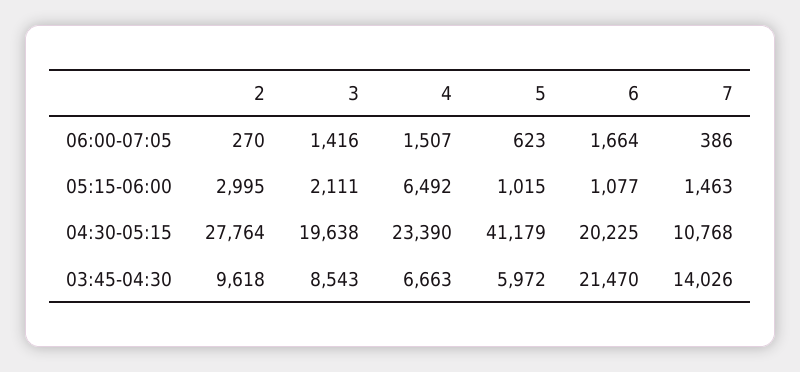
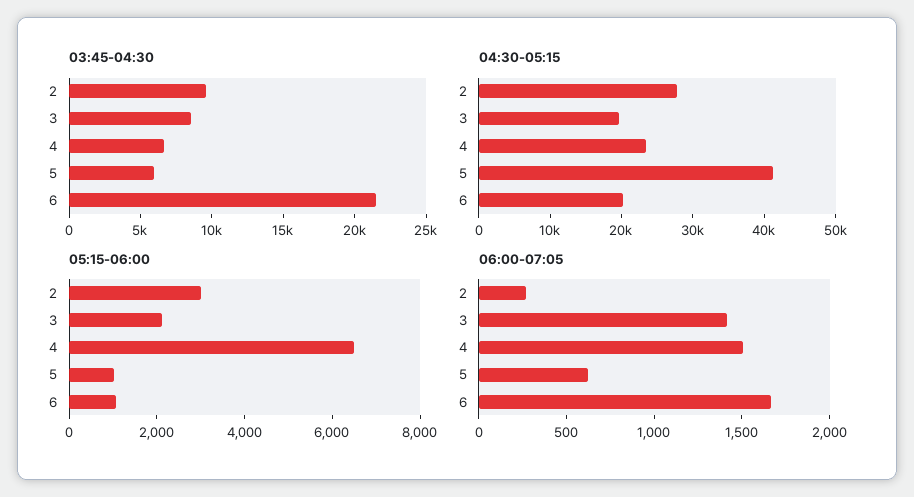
06:00-07:05, 7: 386 -> none
05:15-06:00, 7: 1463 -> none
04:30-05:15, 7: 10768 -> none
03:45-04:30, 7: 14026 -> none

